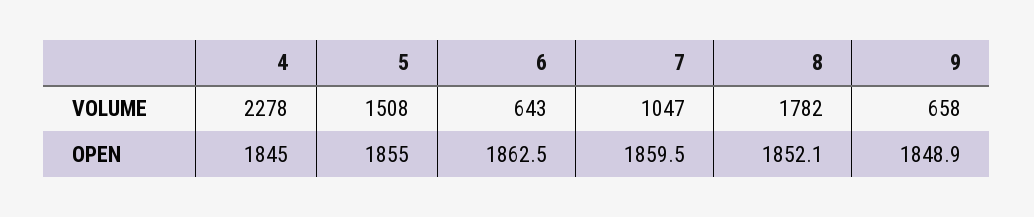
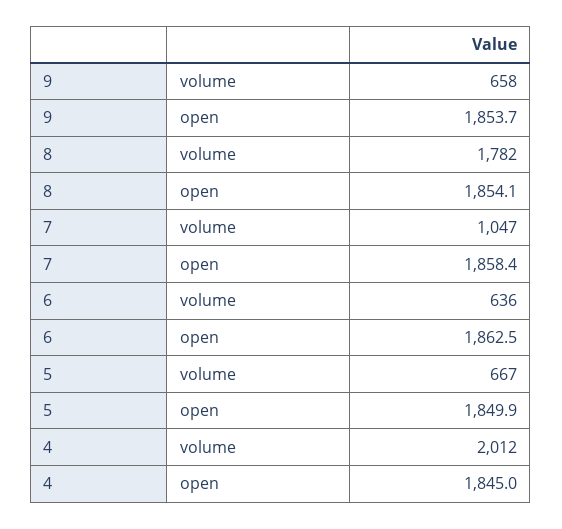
4, VOLUME: 2278 -> 2012
5, VOLUME: 1508 -> 667
6, VOLUME: 643 -> 636
5, OPEN: 1855 -> 1849.9
7, OPEN: 1859.5 -> 1858.4
8, OPEN: 1852.1 -> 1854.1
9, OPEN: 1848.9 -> 1853.7

